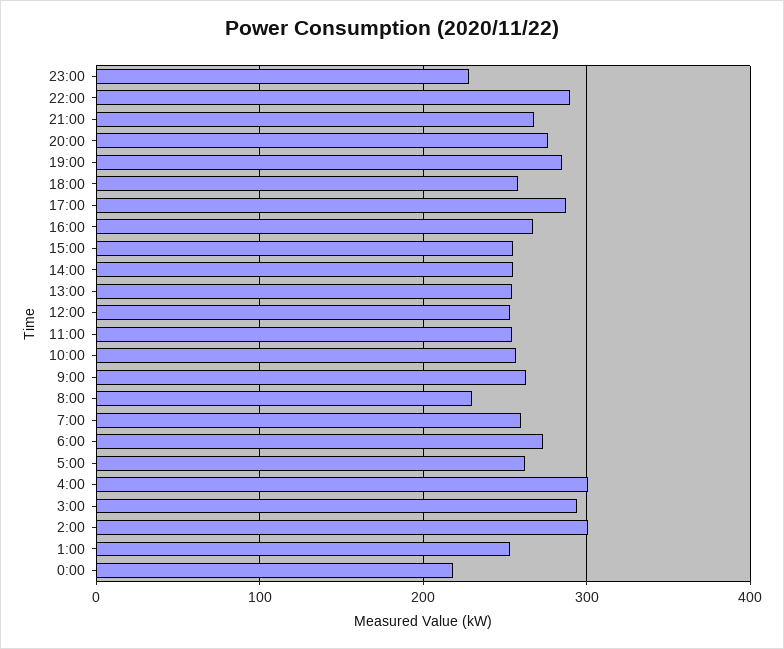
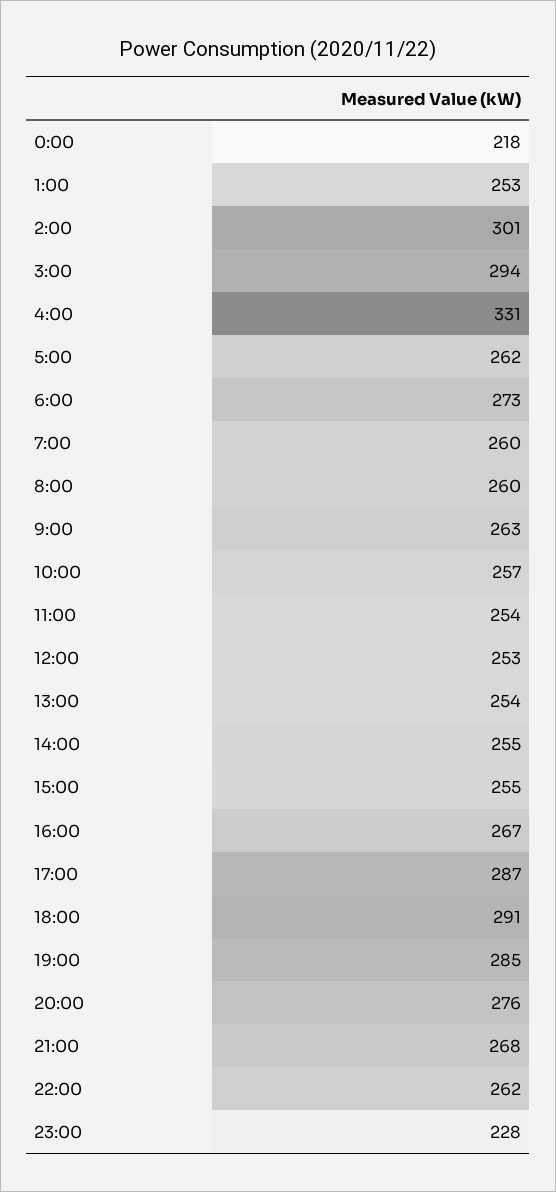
22:00: 290 -> 262
18:00: 260 -> 291
8:00: 230 -> 260
4:00: 300 -> 331

